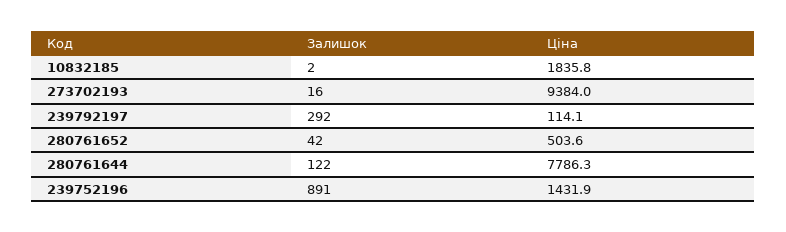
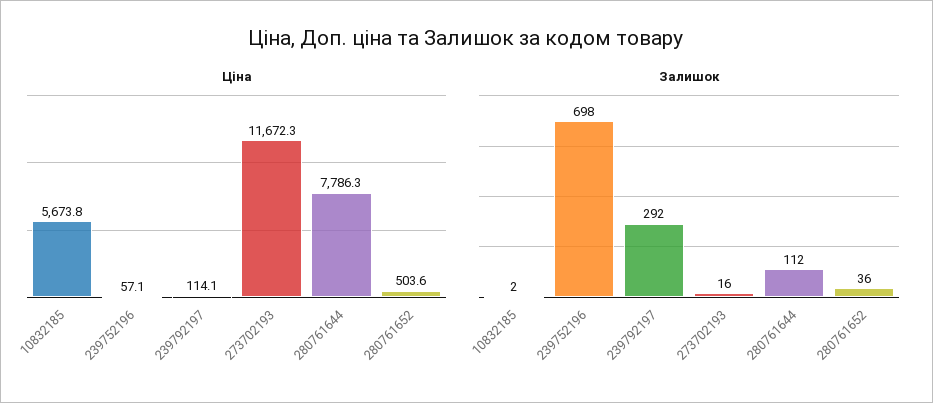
Ціна, 10832185: 1835.8 -> 5673.8
Ціна, 273702193: 9384 -> 11672.3
Залишок, 280761652: 42 -> 36
Залишок, 280761644: 122 -> 112
Залишок, 239752196: 891 -> 698
Ціна, 239752196: 1431.9 -> 57.1

